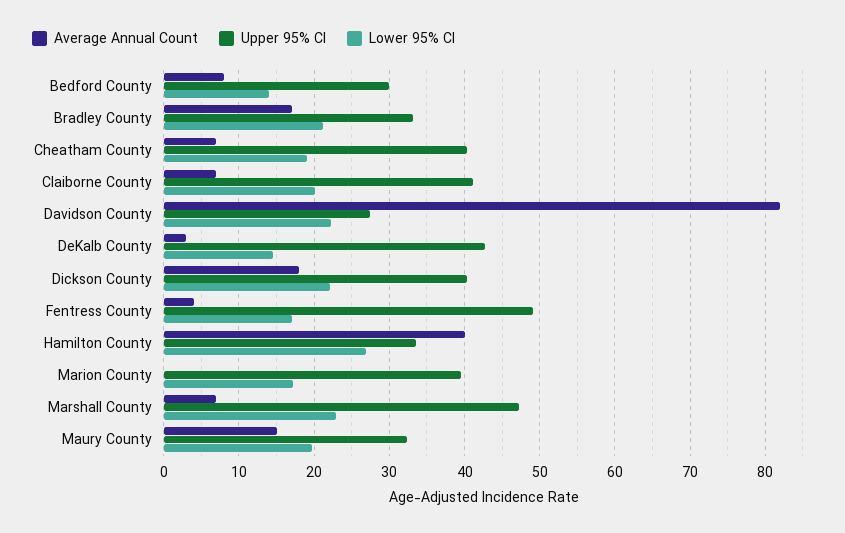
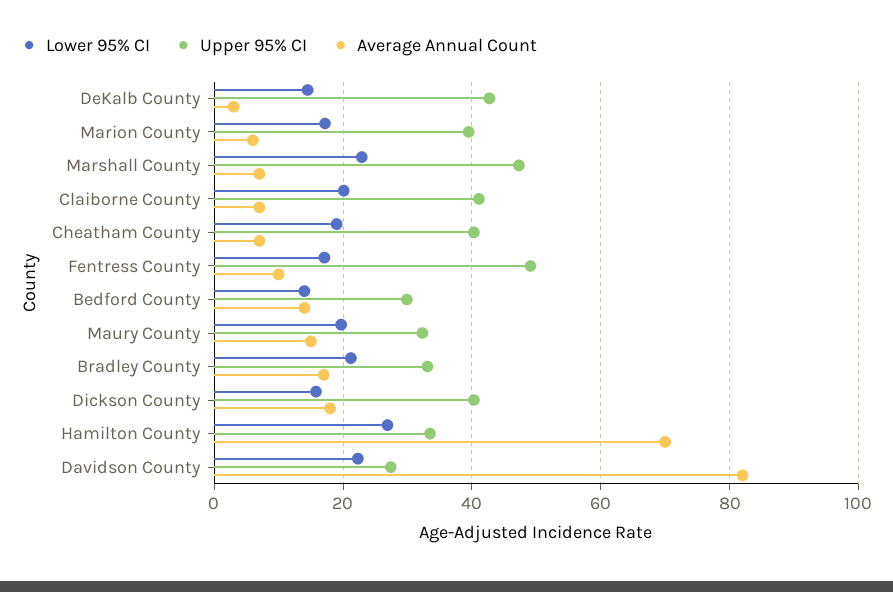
Average Annual Count, Bedford County: 8 -> 14
Lower 95% CI, Dickson County: 22 -> 16
Average Annual Count, Fentress County: 4 -> 10
Average Annual Count, Hamilton County: 40 -> 70
Average Annual Count, Marion County: 0 -> 6

